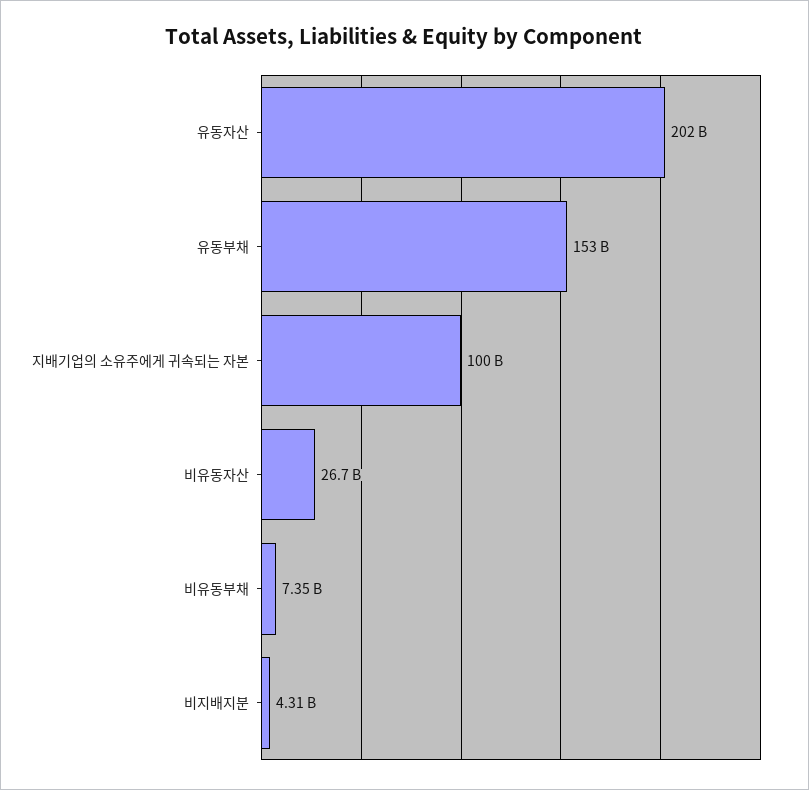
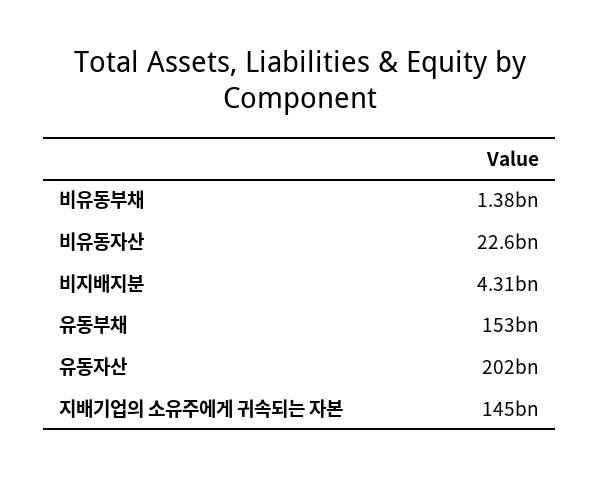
지배기업의 소유주에게 귀속되는 자본: 100000000000 -> 145000000000
비유동자산: 26700000000 -> 22600000000
비유동부채: 7350000000 -> 1380000000

